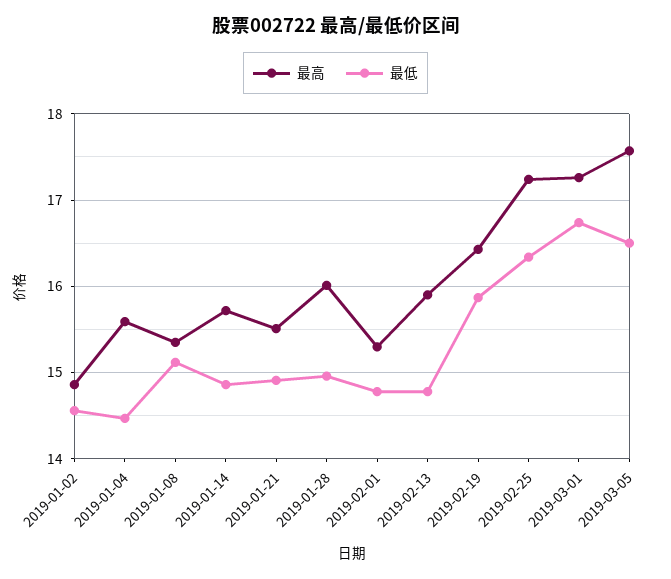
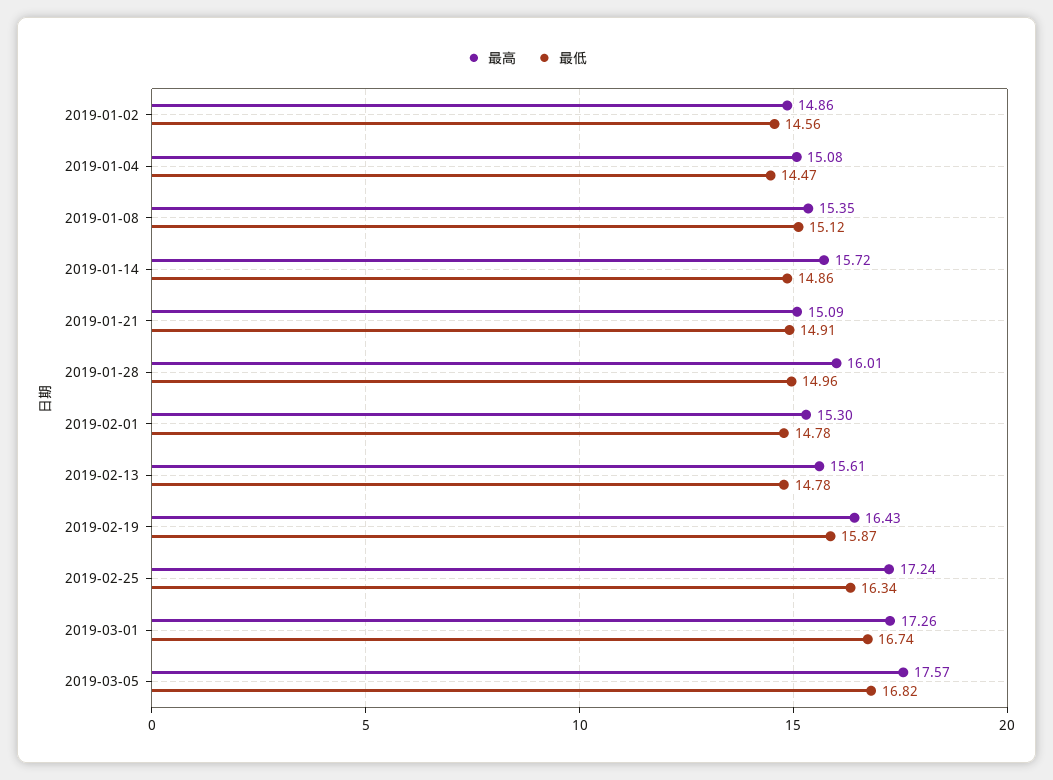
最高, 2019-01-04: 15.6 -> 15.08
最高, 2019-01-21: 15.5 -> 15.09
最高, 2019-02-13: 15.9 -> 15.61
最低, 2019-03-05: 16.5 -> 16.82

